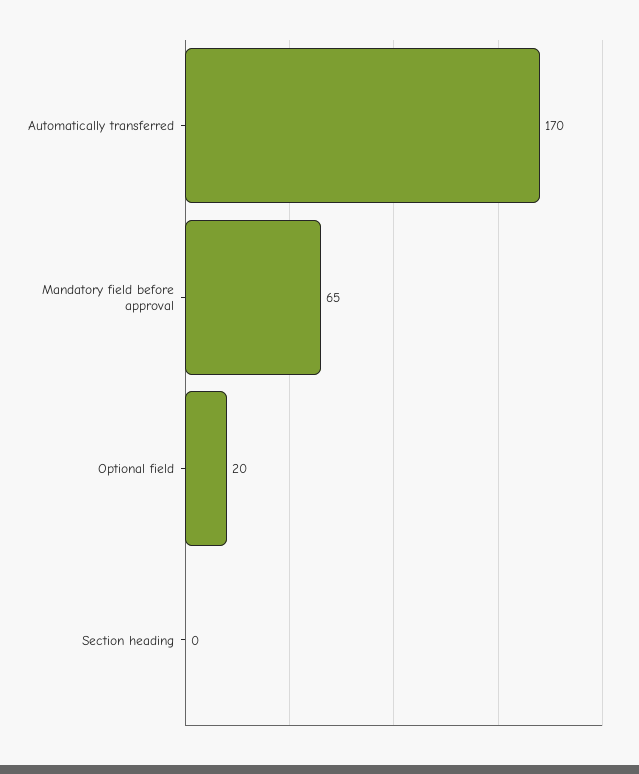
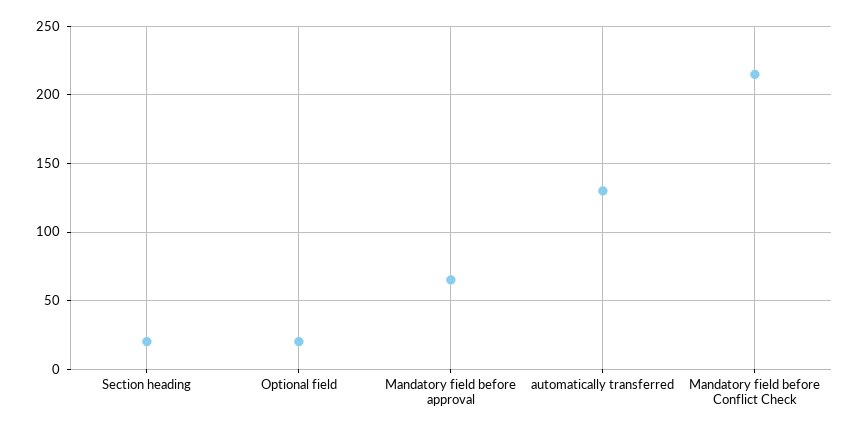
Automatically transferred: 170 -> 130
Section heading: 0 -> 20
Mandatory field before Conflict Check: none -> 215

